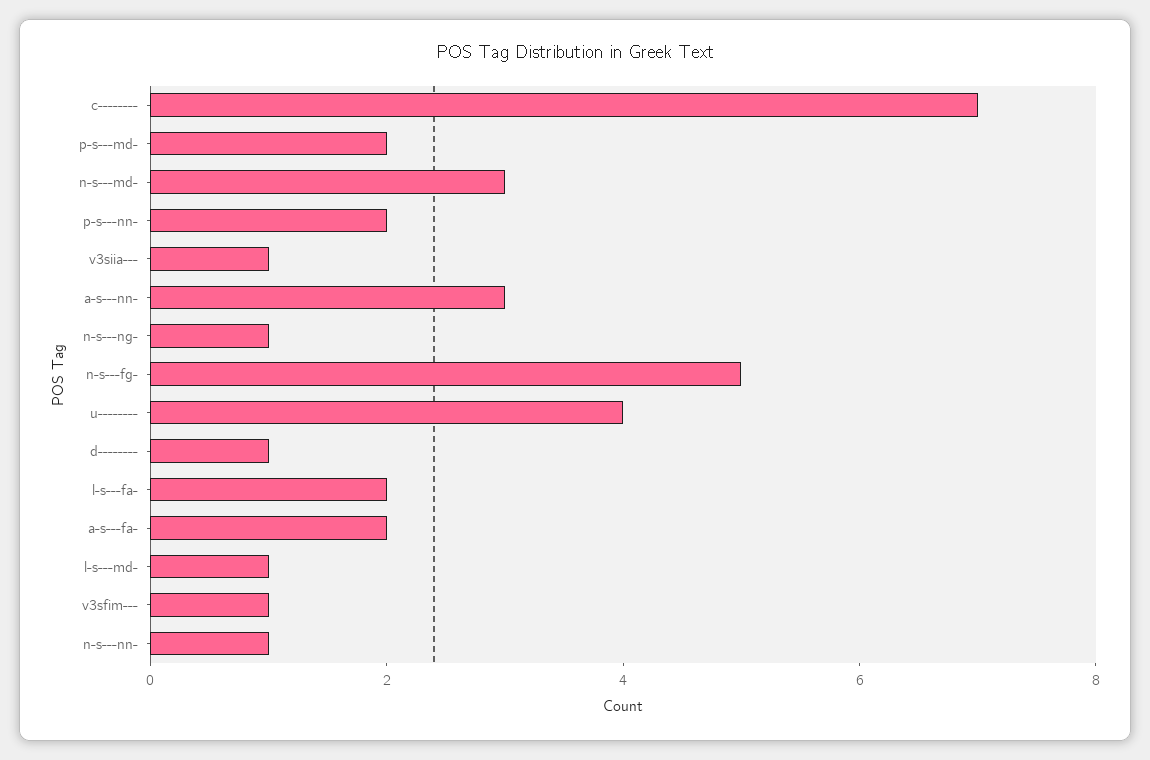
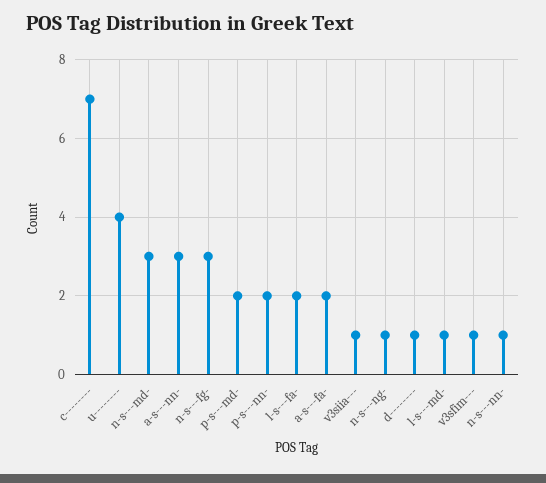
n-s---fg-: 5 -> 3

